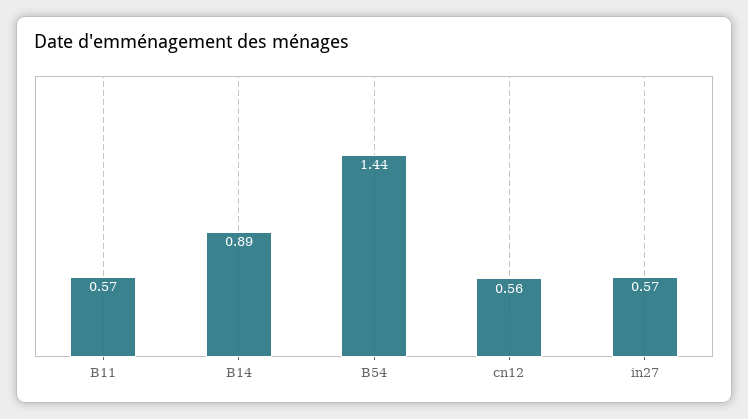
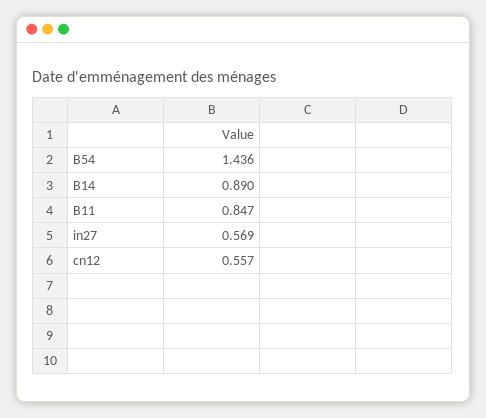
B11: 0.57 -> 0.847

